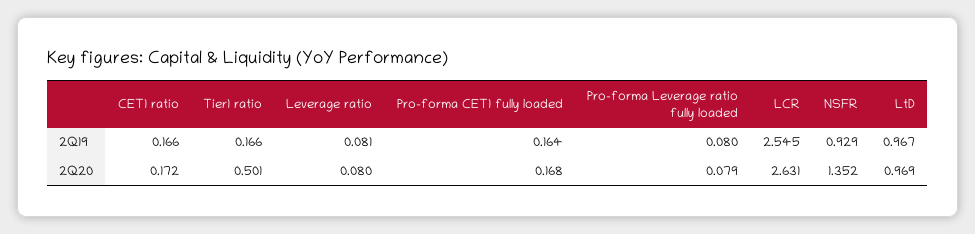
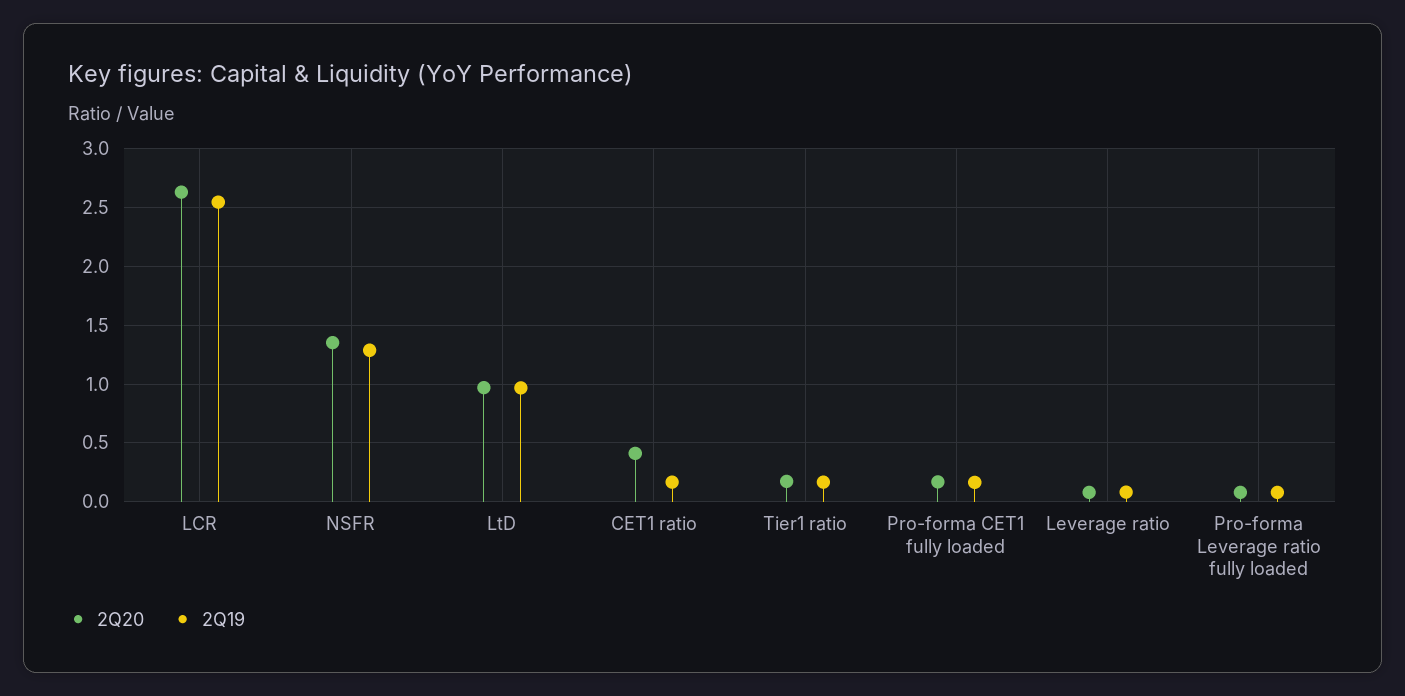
2Q19, NSFR: 0.929 -> 1.3
2Q20, CET1 ratio: 0.172 -> 0.4
2Q20, Tier1 ratio: 0.501 -> 0.2

